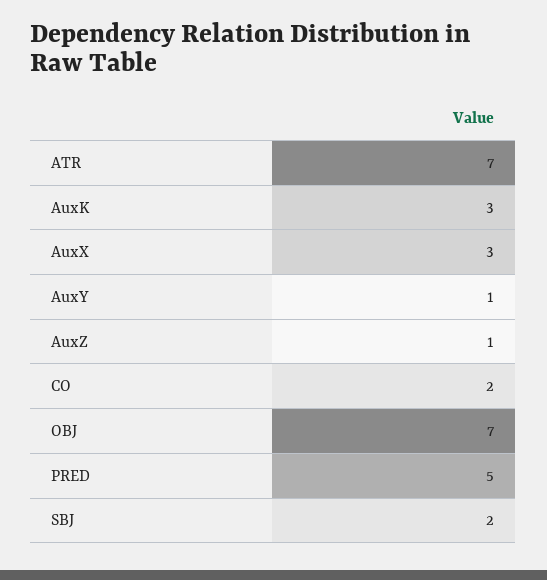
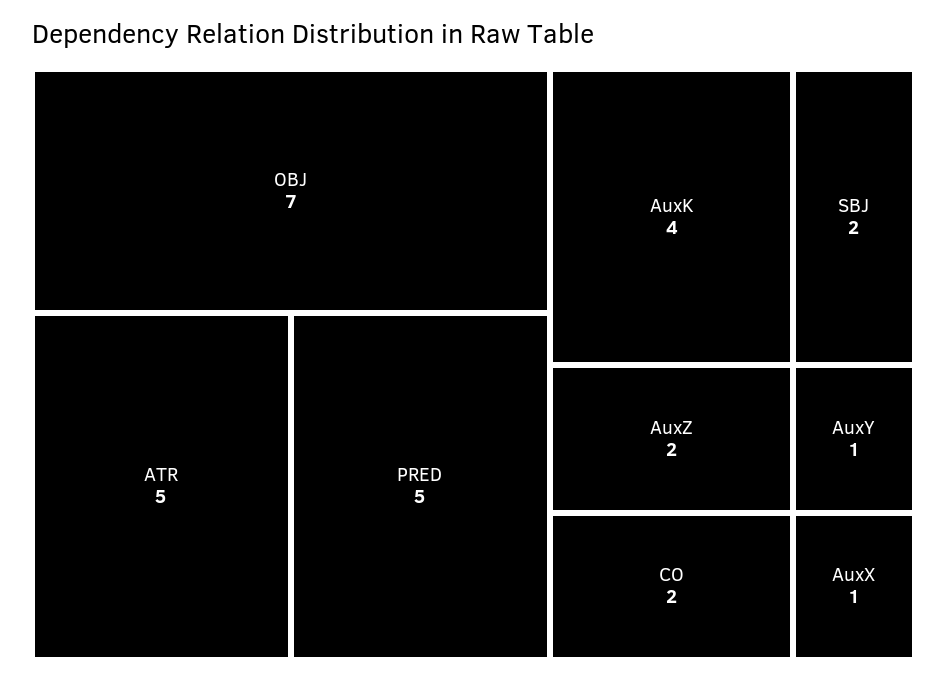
ATR: 7 -> 5
AuxK: 3 -> 4
AuxX: 3 -> 1
AuxZ: 1 -> 2

